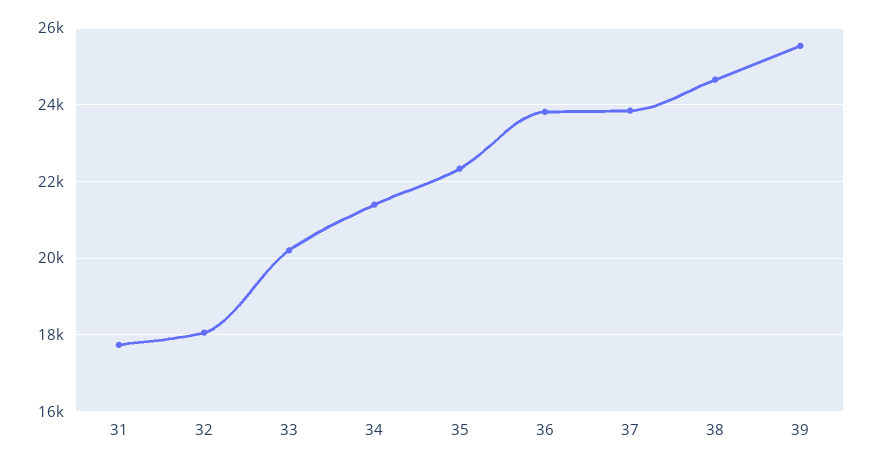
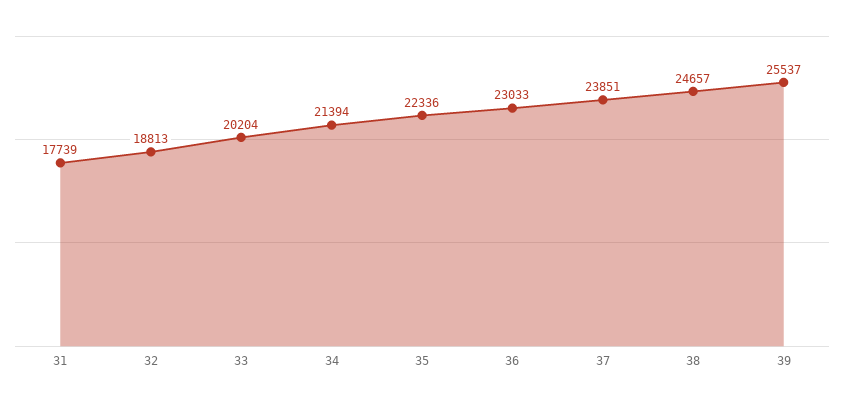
32: 18000 -> 18813
36: 23800 -> 23033

